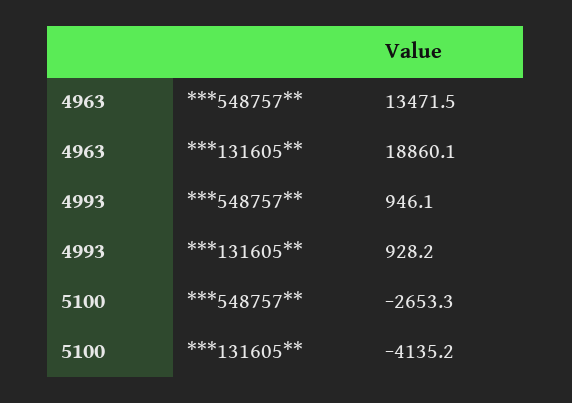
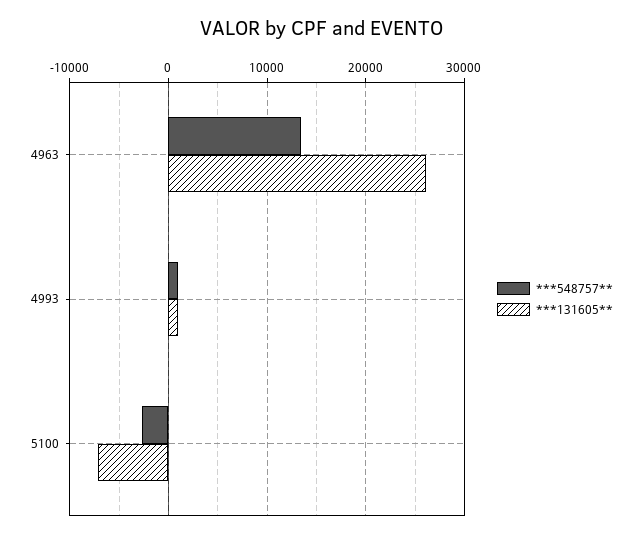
***131605**, 4963: 18860.1 -> 26000
***131605**, 5100: -4135.2 -> -7000

